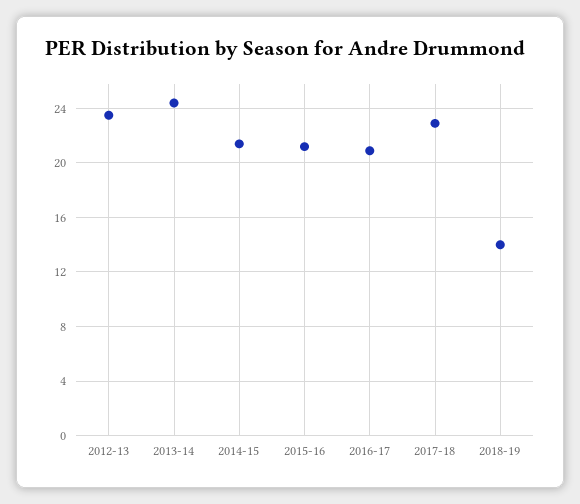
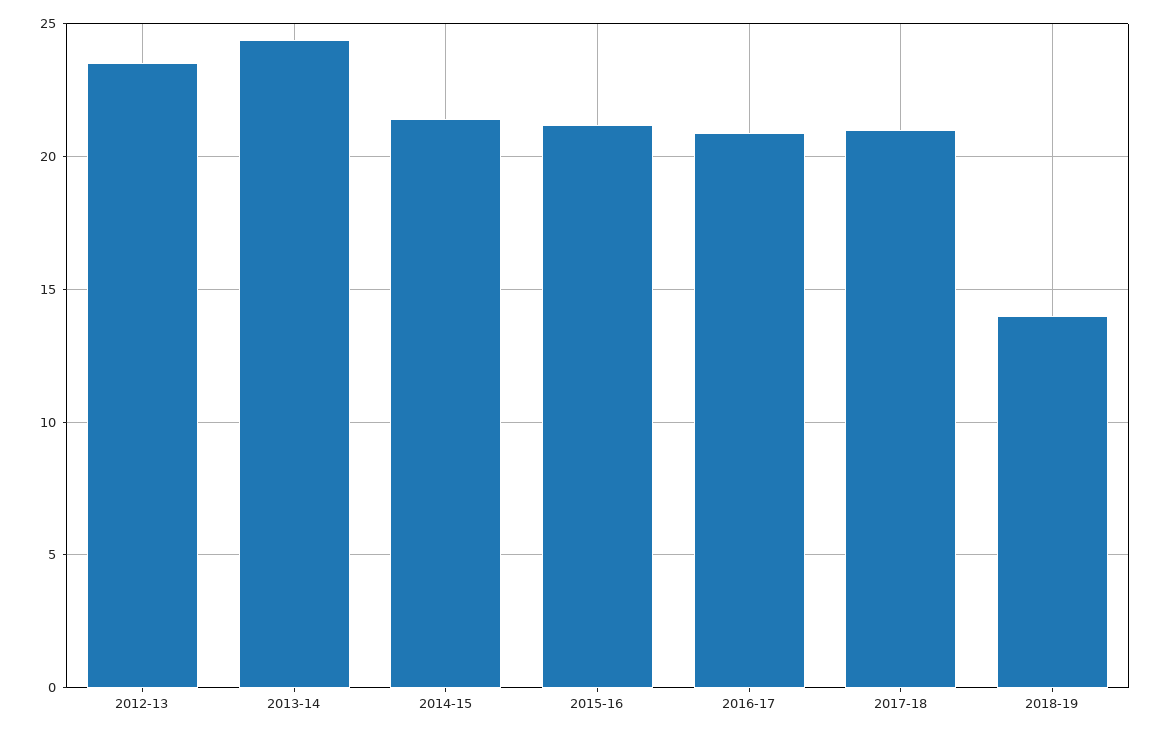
2017-18: 23 -> 21

